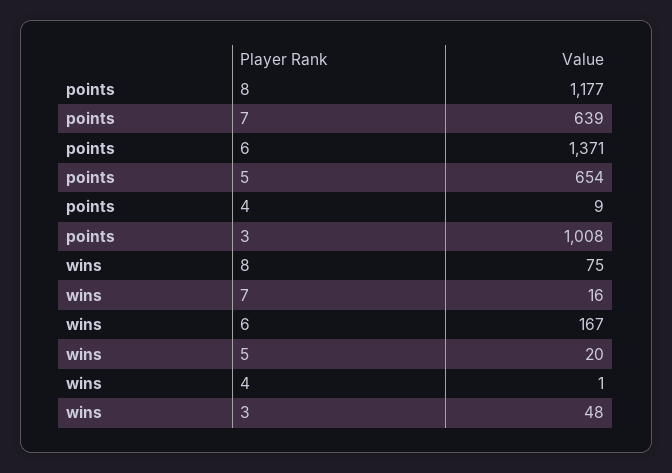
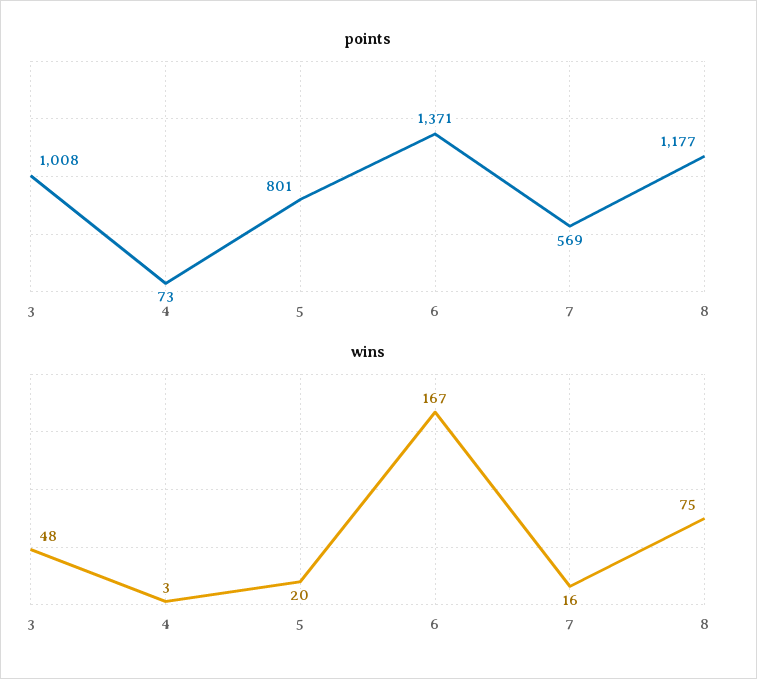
points, 7: 639 -> 569
points, 5: 654 -> 801
points, 4: 9 -> 73
wins, 4: 1 -> 3

